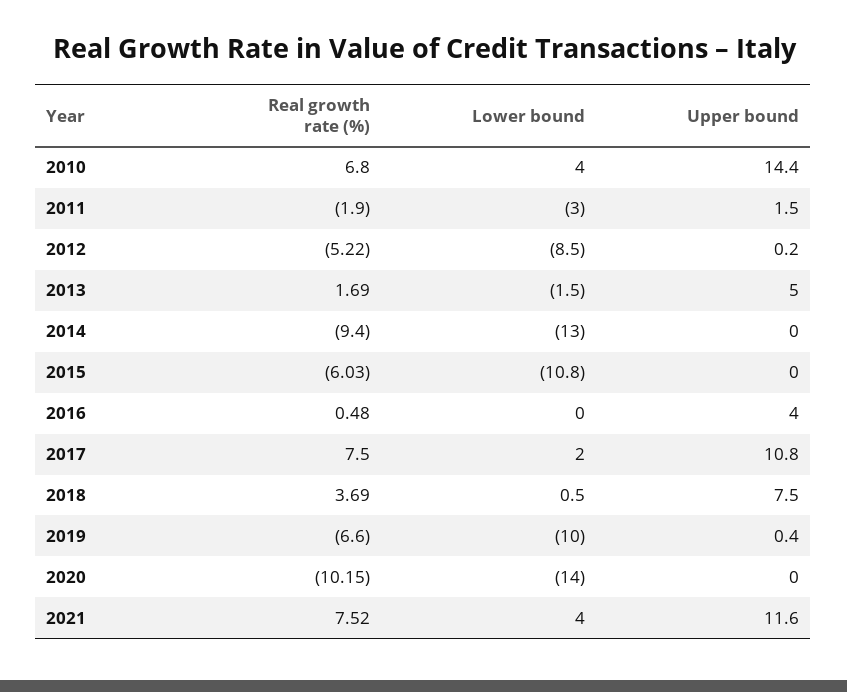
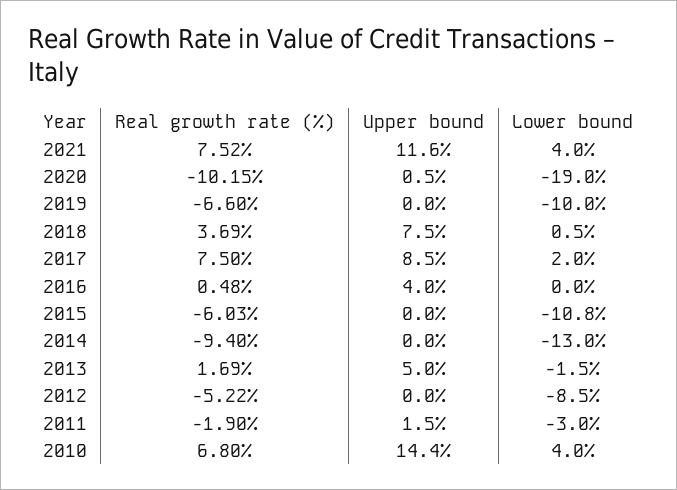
Upper bound, 2012: 0.2 -> 0
Upper bound, 2017: 10.8 -> 8.5
Upper bound, 2019: 0.4 -> 0
Lower bound, 2020: -14 -> -19
Upper bound, 2020: 0 -> 0.5

